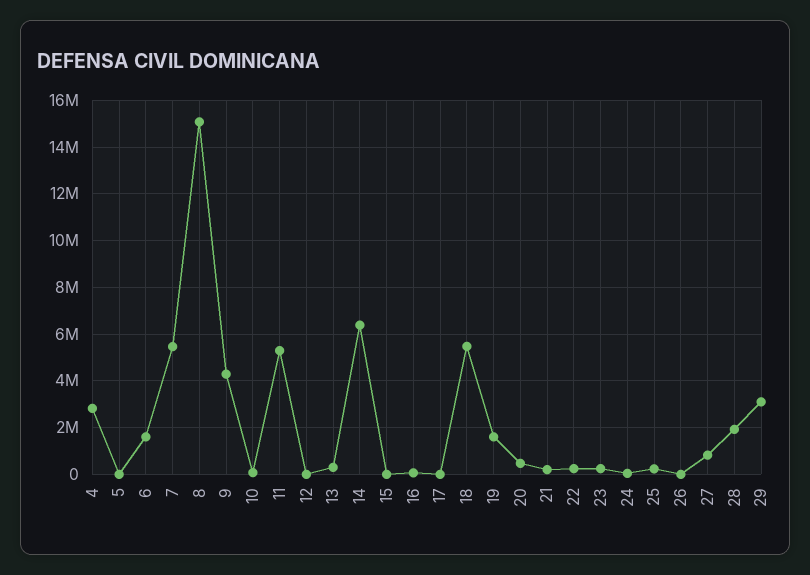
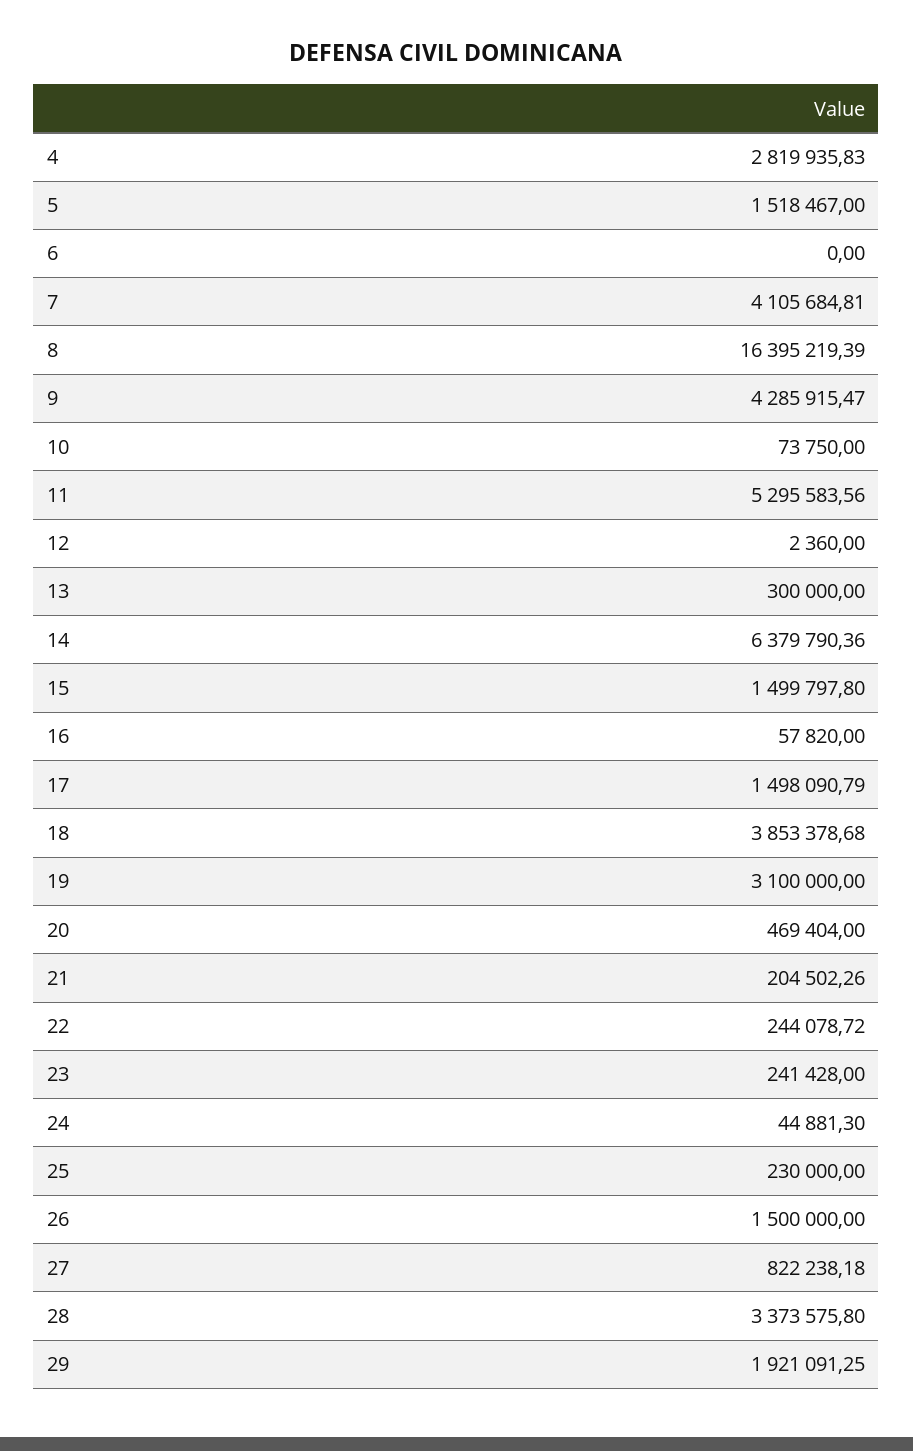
5: 0 -> 1518467
6: 1500000 -> 0
7: 5500000 -> 4105684.81
8: 15000000 -> 16395219.39
15: 0 -> 1499797.8
17: 0 -> 1498090.79
18: 5500000 -> 3853378.68
19: 1500000 -> 3100000
26: 0 -> 1500000
28: 2000000 -> 3373575.8
29: 3000000 -> 1921091.25

